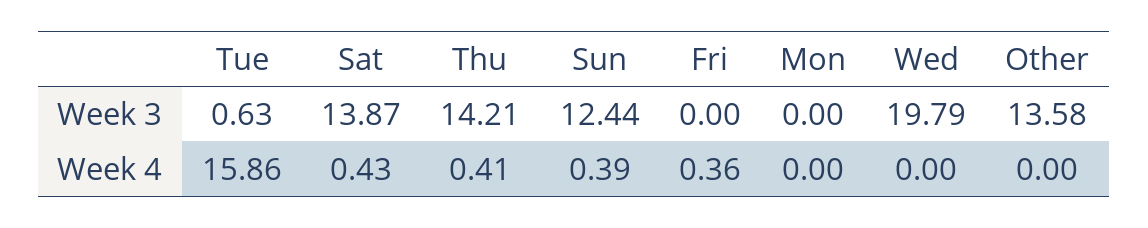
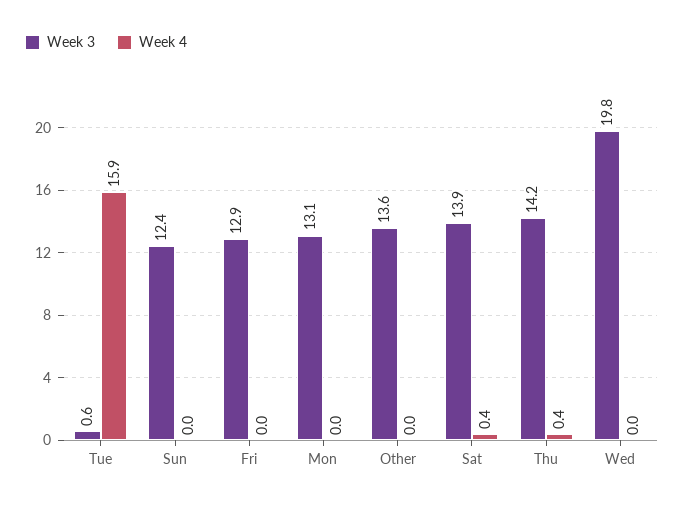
Week 3, Fri: 0 -> 12.9
Week 3, Mon: 0 -> 13.1
Week 4, Sun: 0.39 -> 0
Week 4, Fri: 0.36 -> 0

